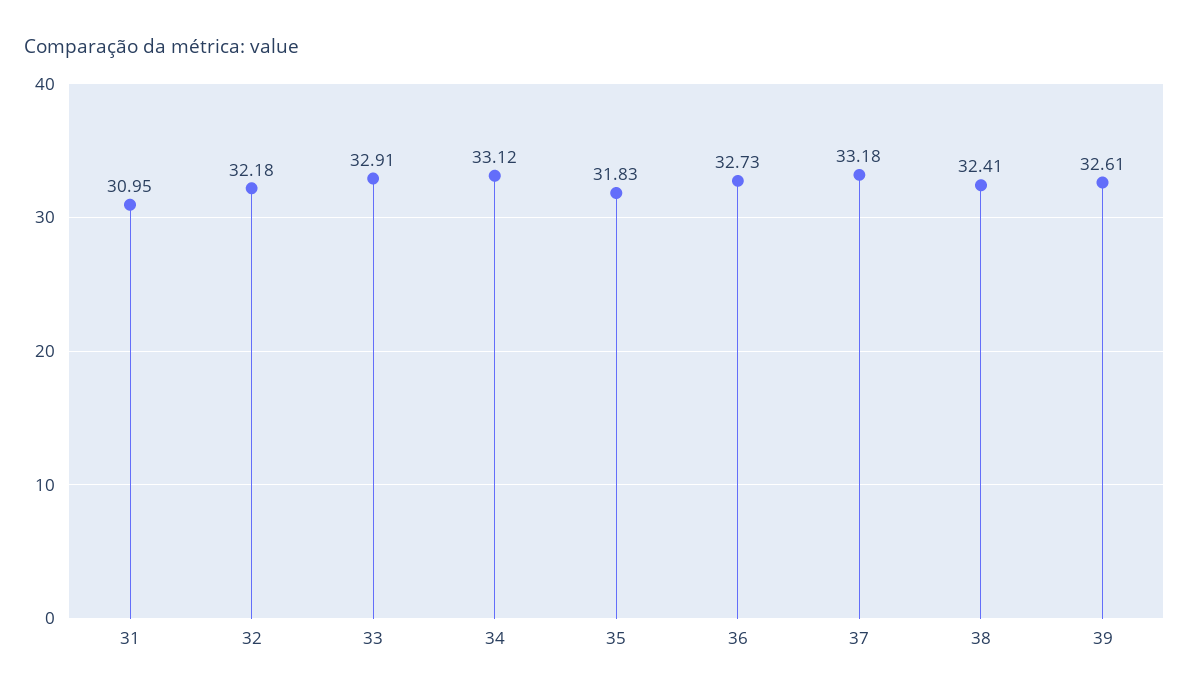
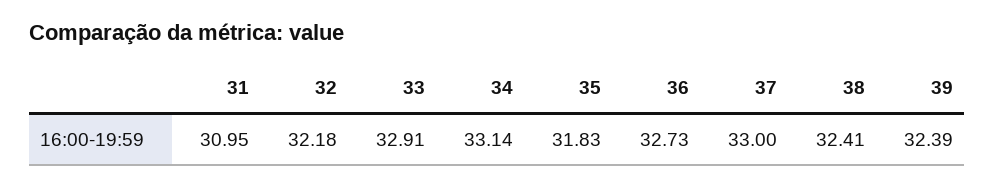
34: 33.12 -> 33.14
37: 33.18 -> 33
39: 32.61 -> 32.39

